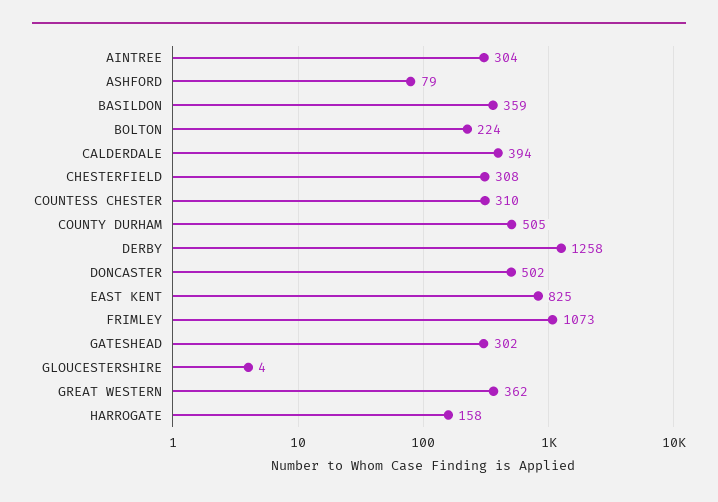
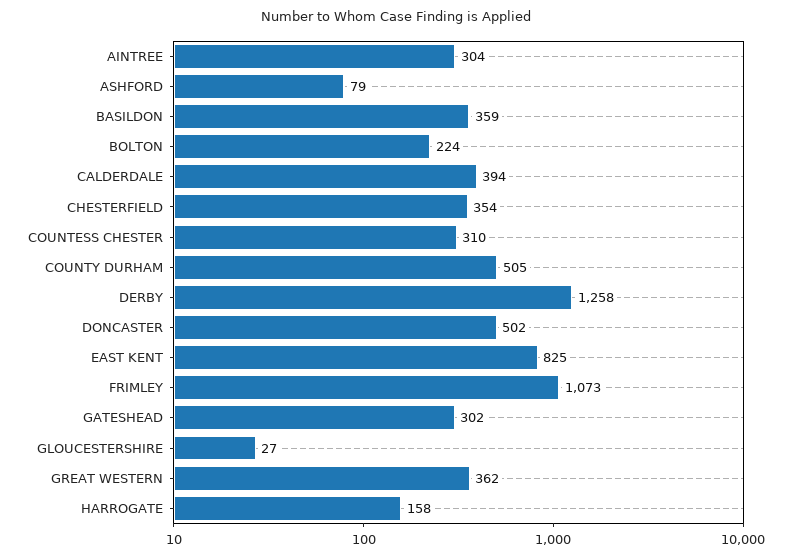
CHESTERFIELD: 308 -> 354
GLOUCESTERSHIRE: 4 -> 27

